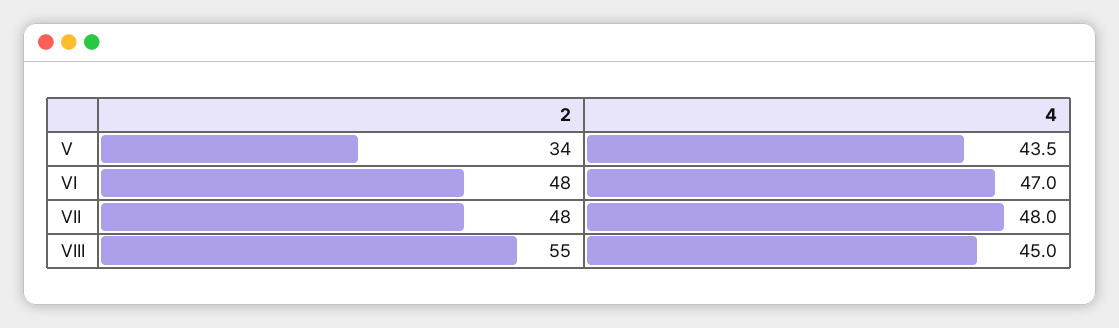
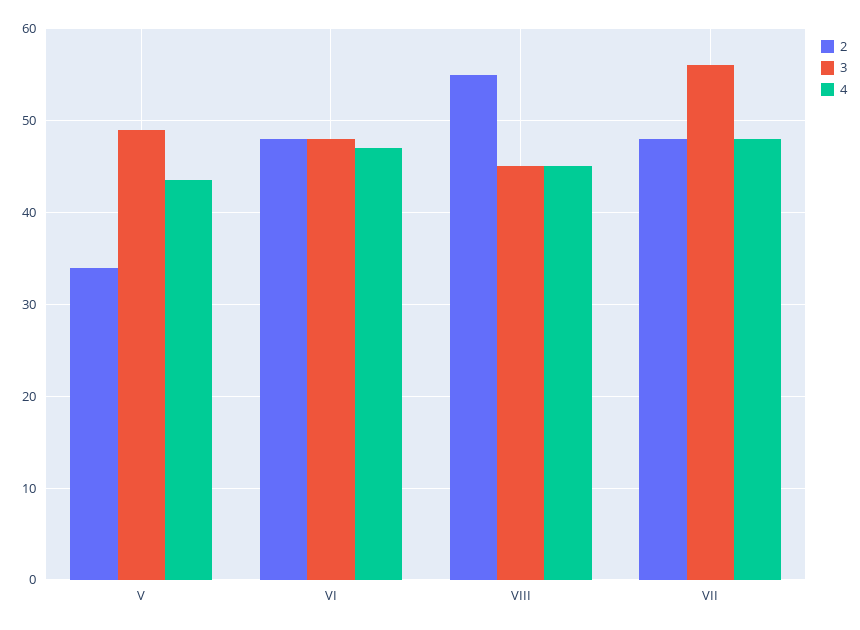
3, V: none -> 49
3, VI: none -> 48
3, VIII: none -> 45
3, VII: none -> 56

